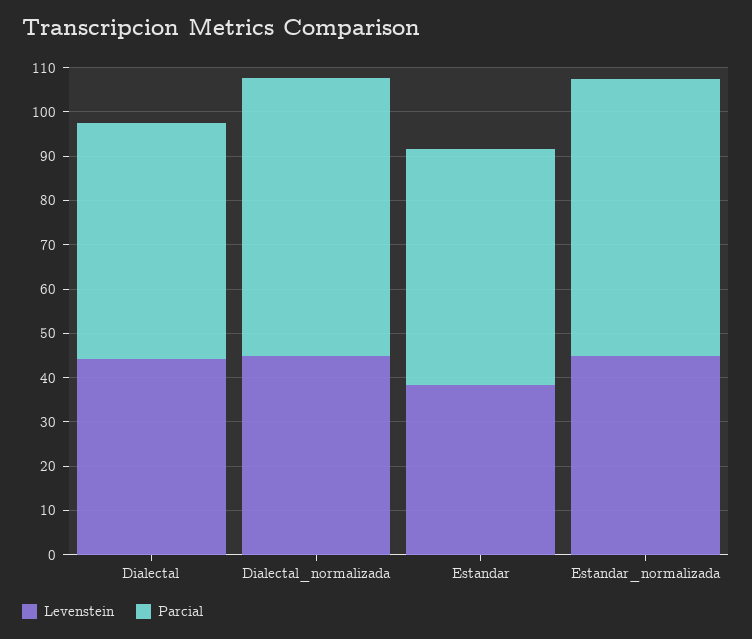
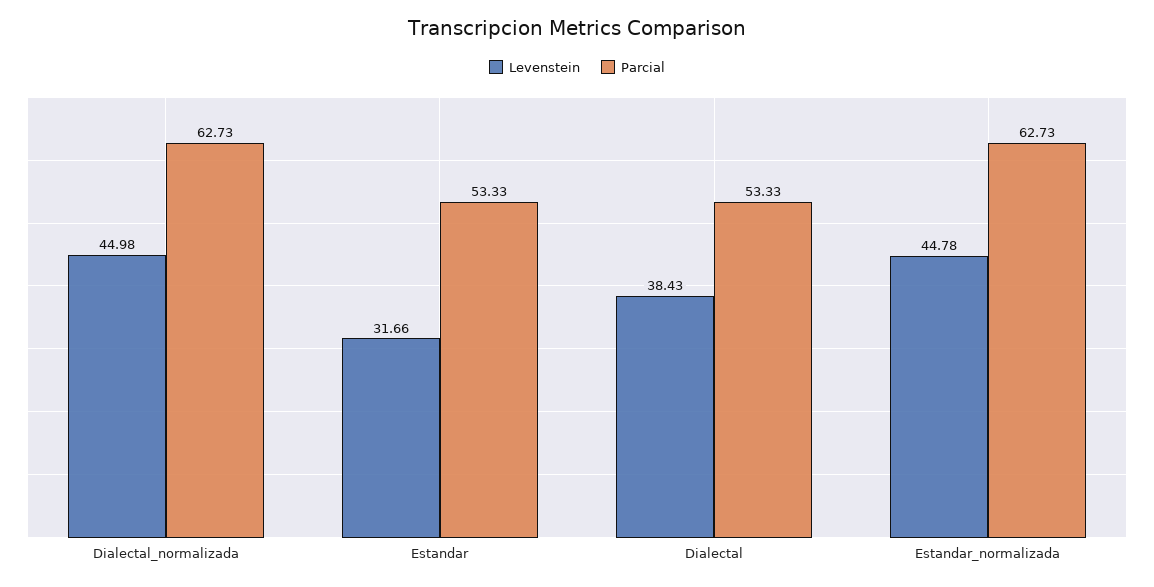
Levenstein, Dialectal: 44 -> 38.43
Levenstein, Estandar: 38 -> 31.66

